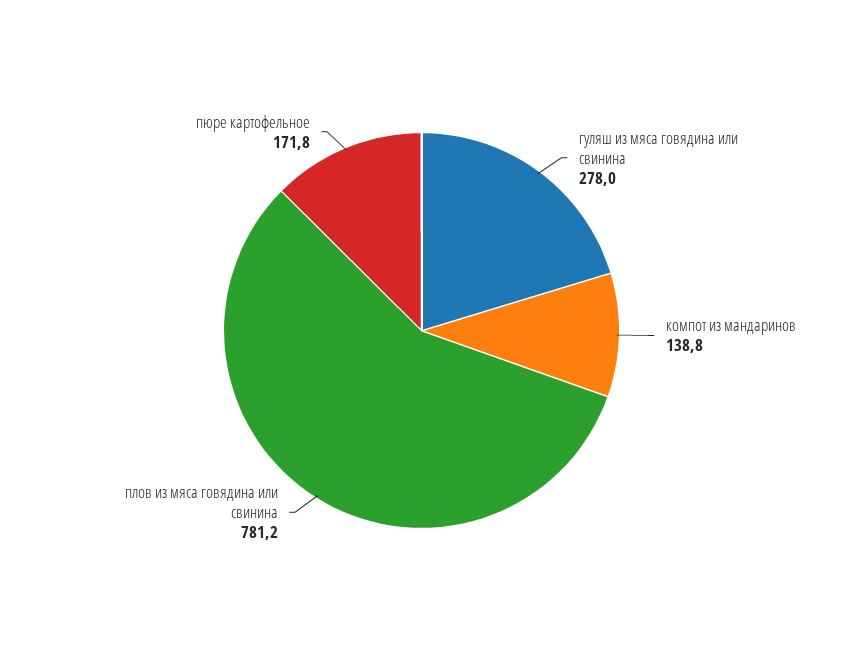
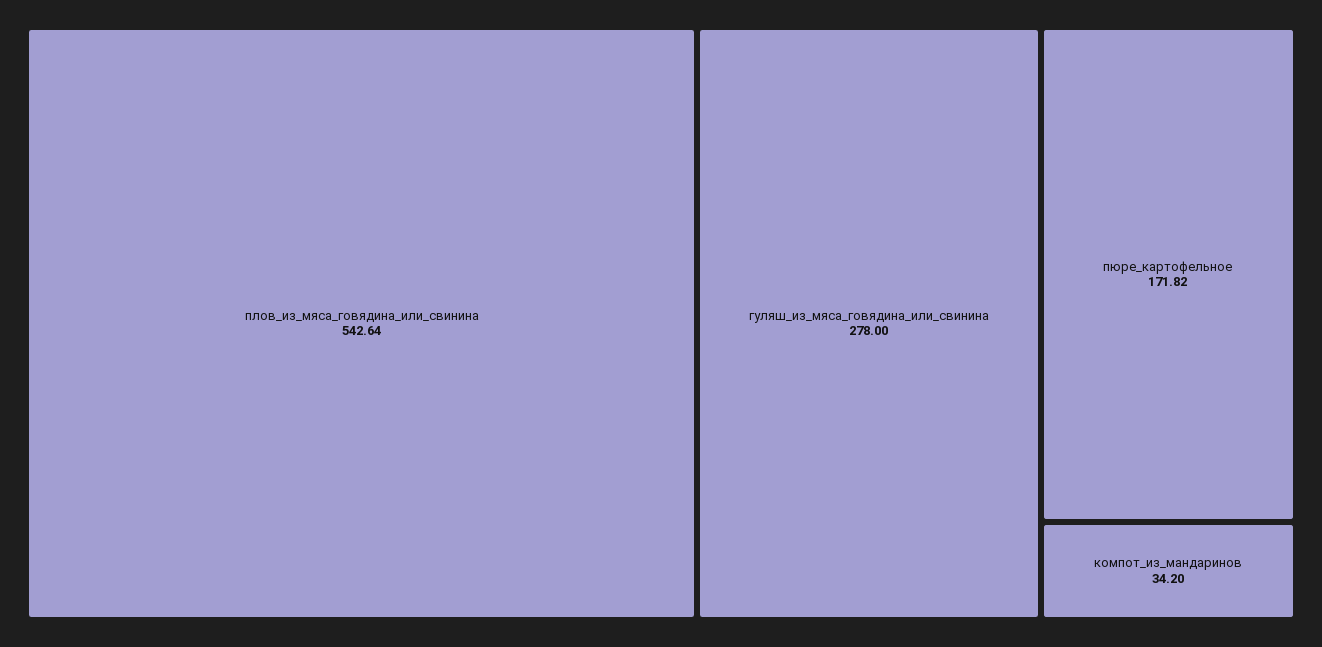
компот из мандаринов: 138.8 -> 34.2
плов из мяса говядина или свинина: 781.2 -> 542.64

